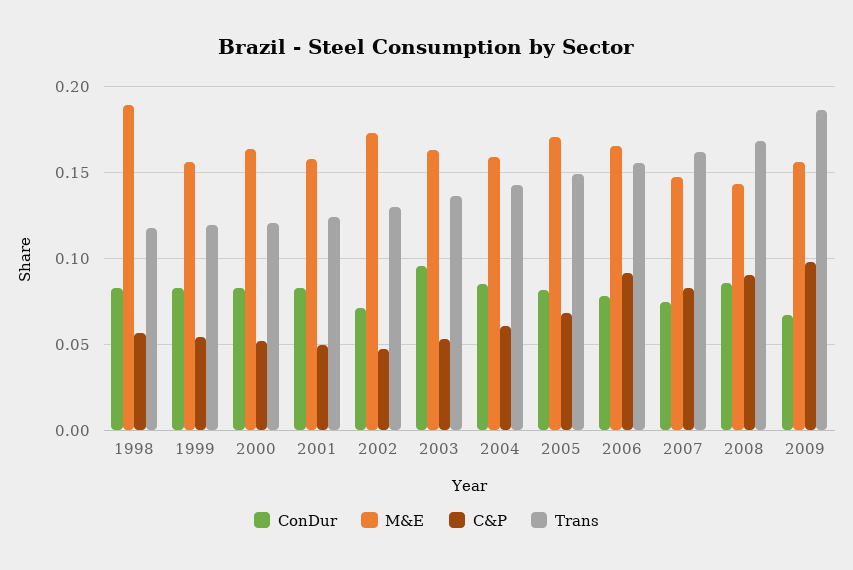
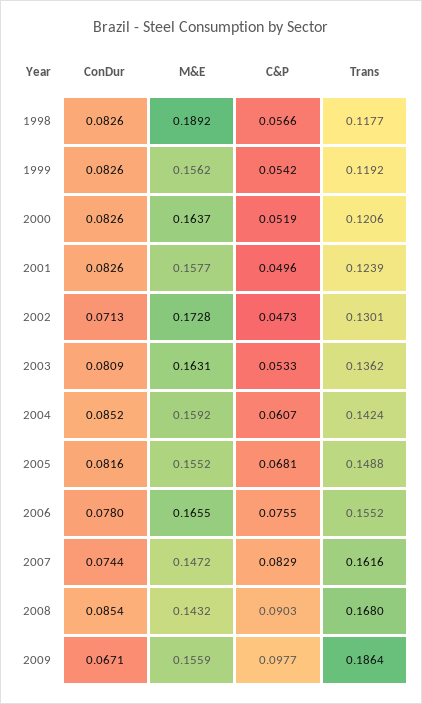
ConDur, 2003: 0.095 -> 0.0809
M&E, 2005: 0.17 -> 0.1552
C&P, 2006: 0.09 -> 0.0755

